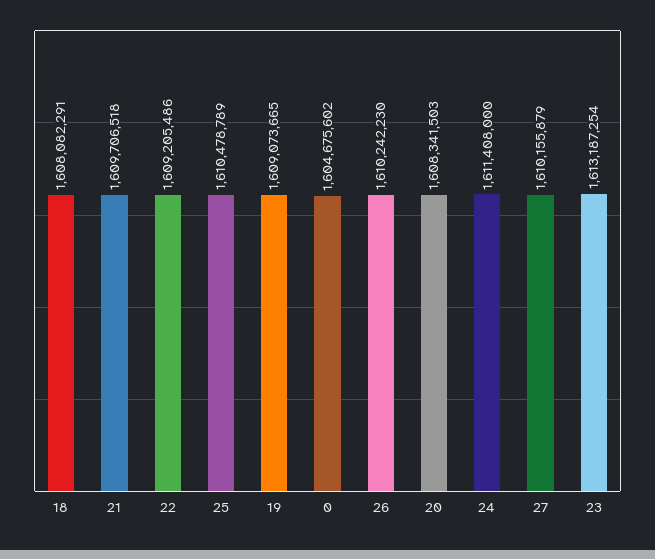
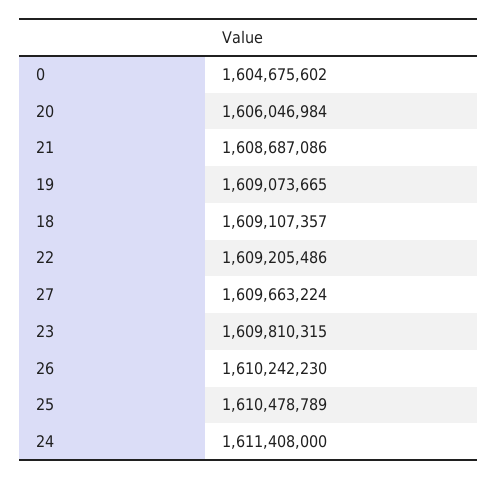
18: 1608082291 -> 1609107357
21: 1609706518 -> 1608687086
20: 1608341503 -> 1606046984
27: 1610155879 -> 1609663224
23: 1613187254 -> 1609810315

